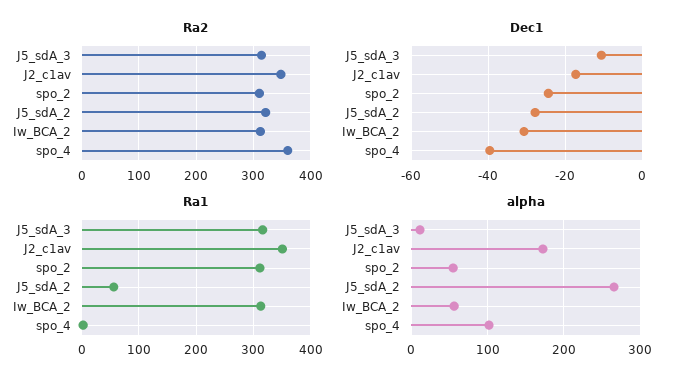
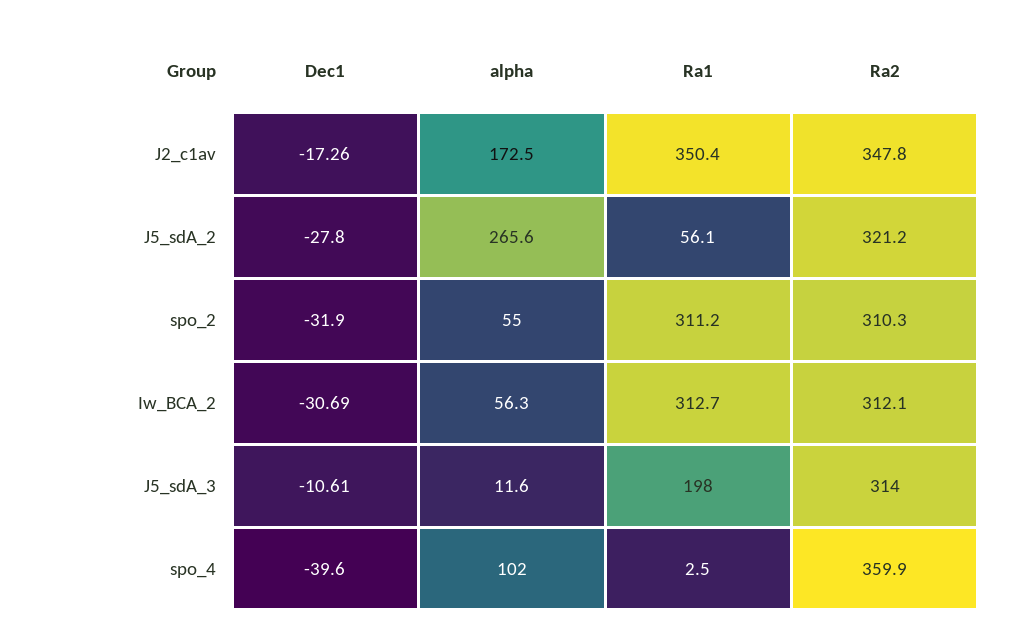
Dec1, spo_2: -24 -> -31.9
Ra1, J5_sdA_3: 320 -> 198

